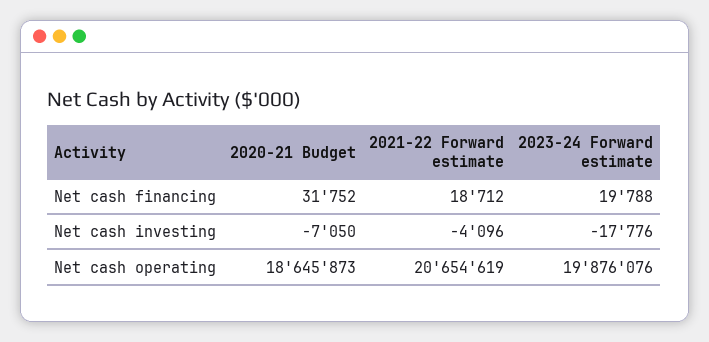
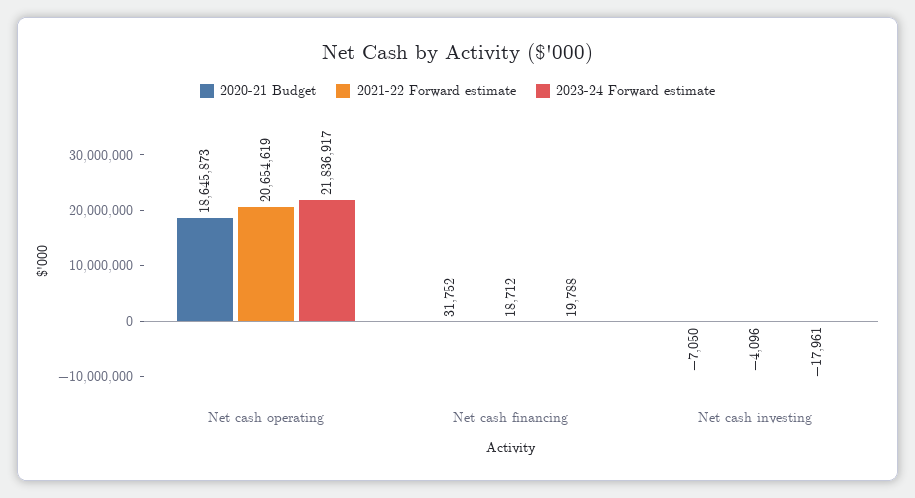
2023-24 Forward estimate, Net cash investing: -17776 -> -17961
2023-24 Forward estimate, Net cash operating: 19876076 -> 21836917

